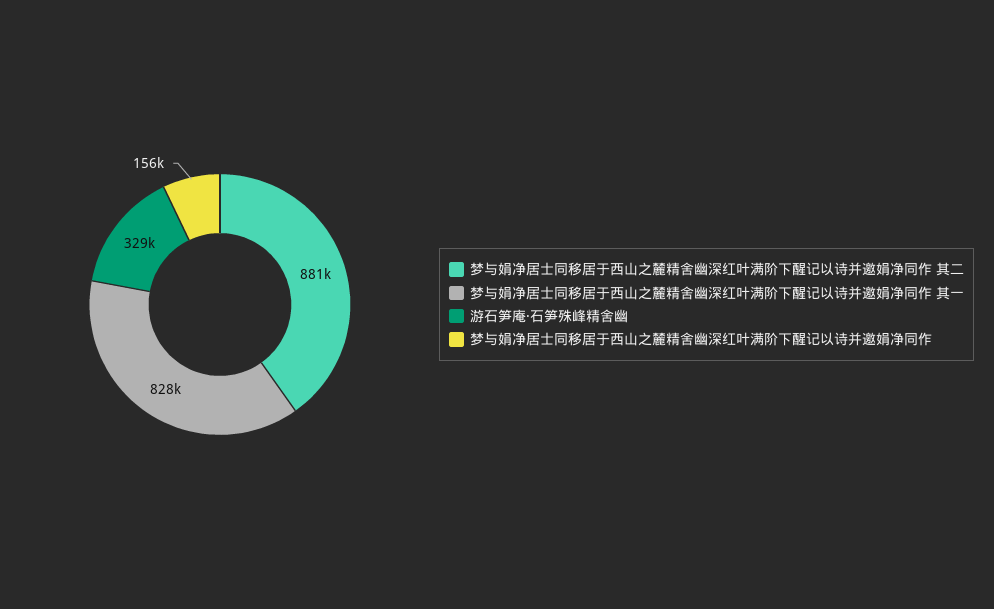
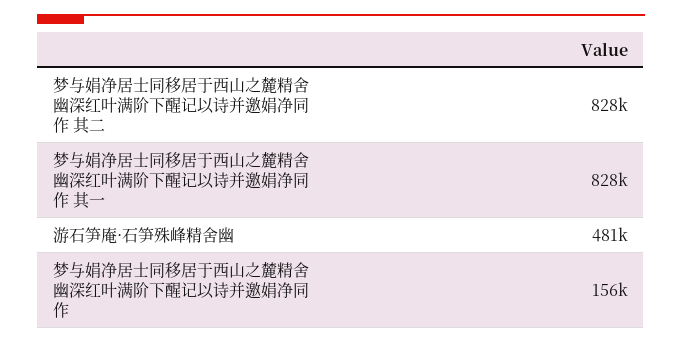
梦与娟净居士同移居于西山之麓精舍幽深红叶满阶下醒记以诗并邀娟净同作 其二: 881000 -> 828000
游石笋庵·石笋殊峰精舍幽: 329000 -> 481000

